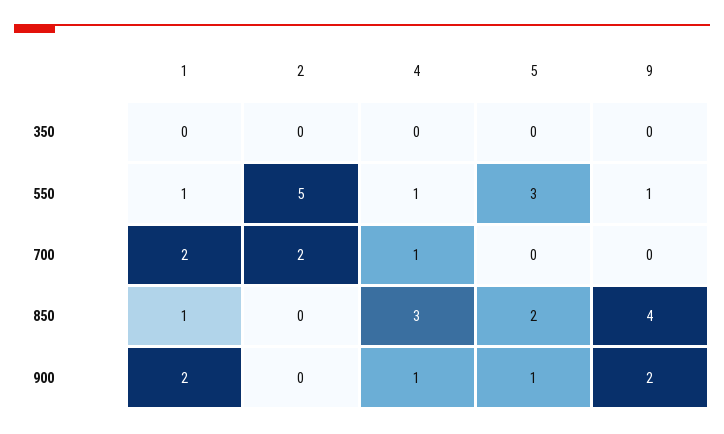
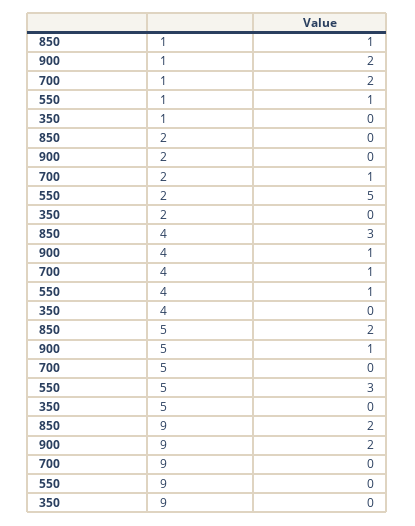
9, 550: 1 -> 0
2, 700: 2 -> 1
9, 850: 4 -> 2

